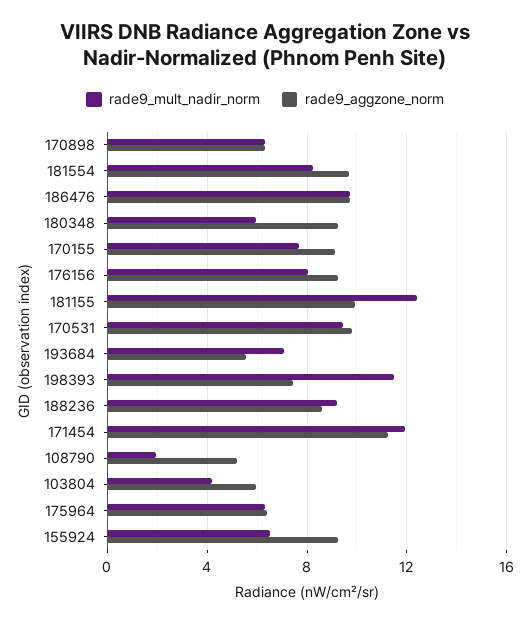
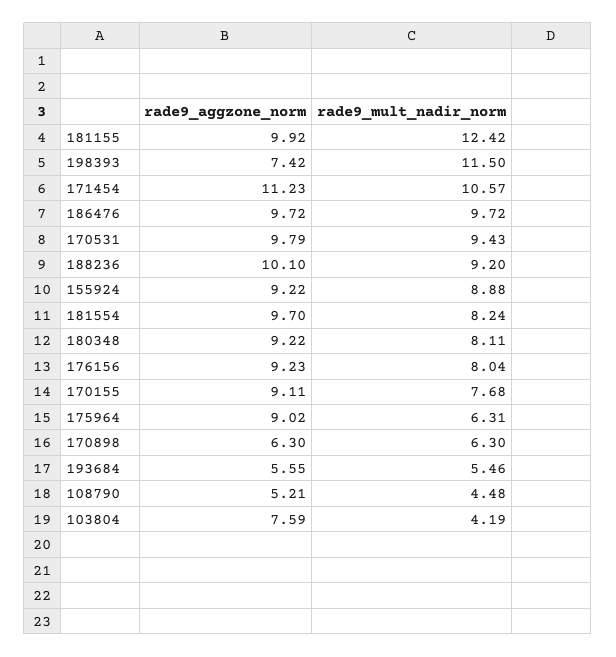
rade9_mult_nadir_norm, 180348: 6 -> 8.11
rade9_mult_nadir_norm, 193684: 7 -> 5.46
rade9_aggzone_norm, 188236: 8.5 -> 10.1
rade9_mult_nadir_norm, 171454: 12 -> 10.57
rade9_mult_nadir_norm, 108790: 2 -> 4.48
rade9_aggzone_norm, 103804: 6 -> 7.59
rade9_aggzone_norm, 175964: 6.5 -> 9.02
rade9_mult_nadir_norm, 155924: 6.5 -> 8.88

